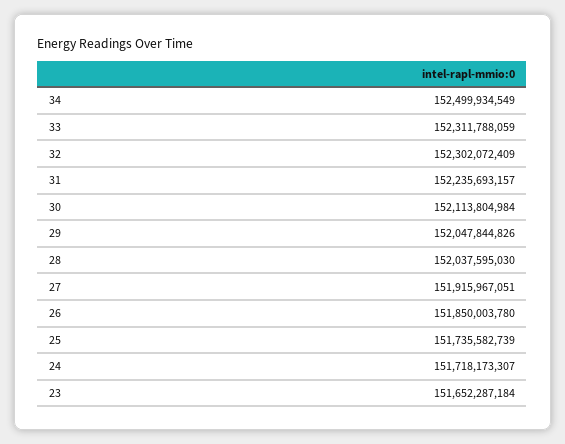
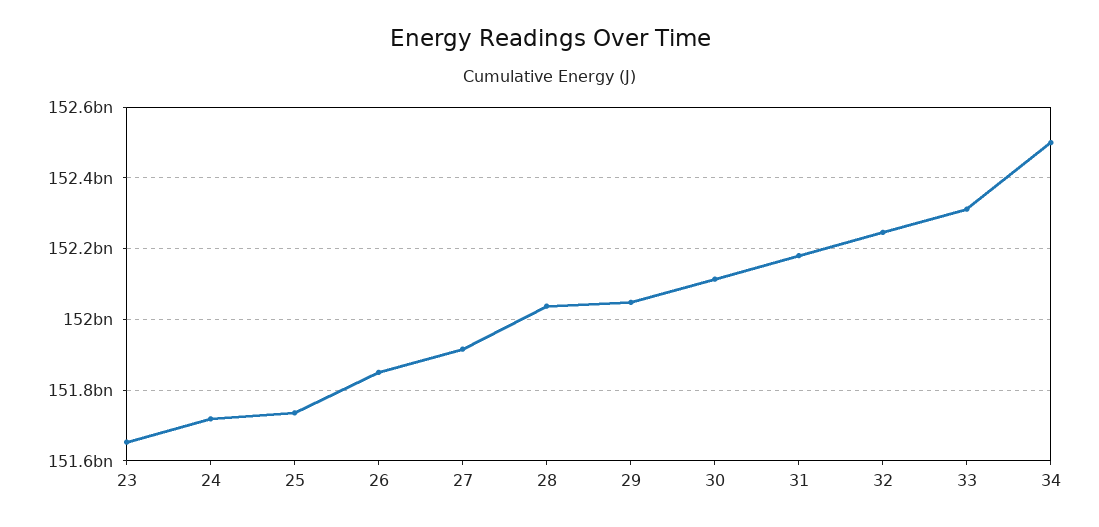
32: 152302072409 -> 152240000000
31: 152235693157 -> 152180000000

